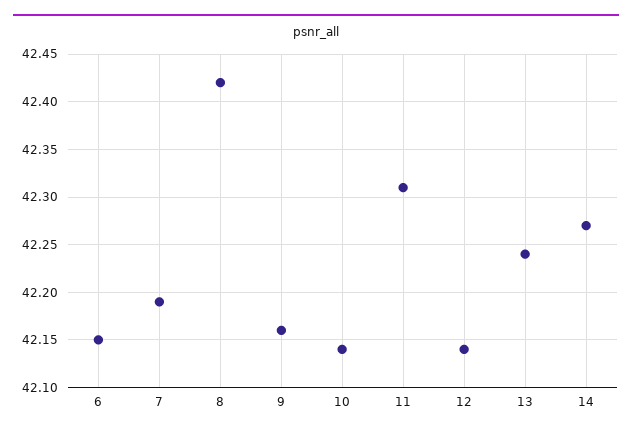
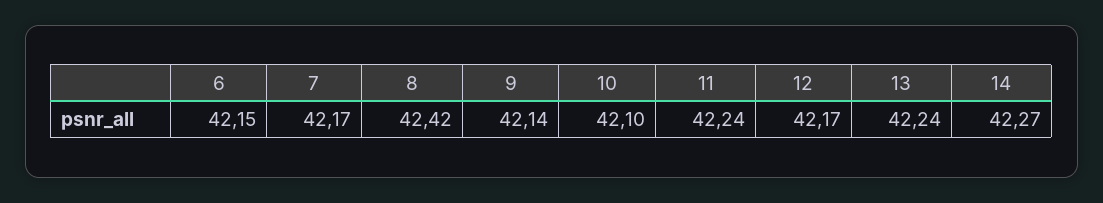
7: 42.19 -> 42.17
9: 42.16 -> 42.14
10: 42.14 -> 42.1
11: 42.31 -> 42.24
12: 42.14 -> 42.17

